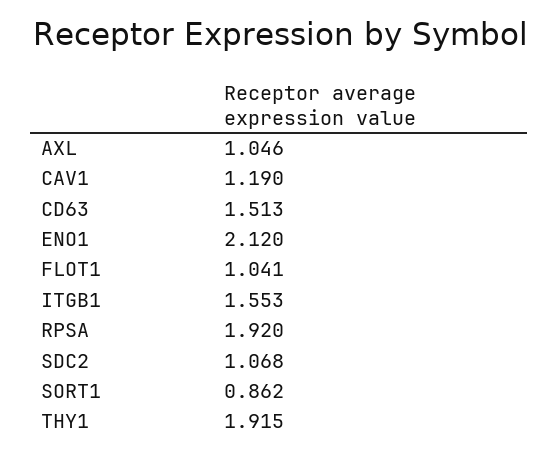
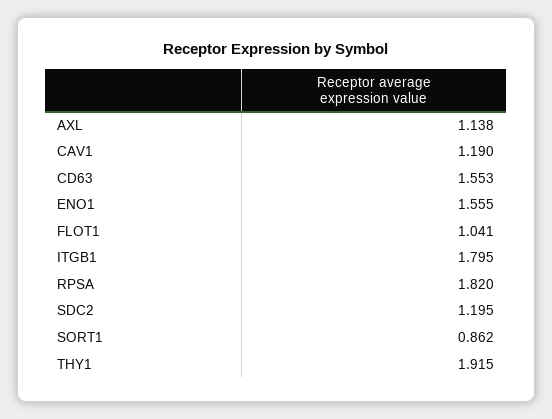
AXL: 1.046 -> 1.138
CD63: 1.513 -> 1.553
ENO1: 2.12 -> 1.555
ITGB1: 1.553 -> 1.795
RPSA: 1.92 -> 1.82
SDC2: 1.068 -> 1.195

